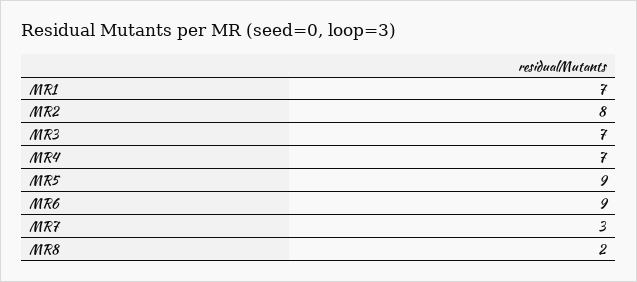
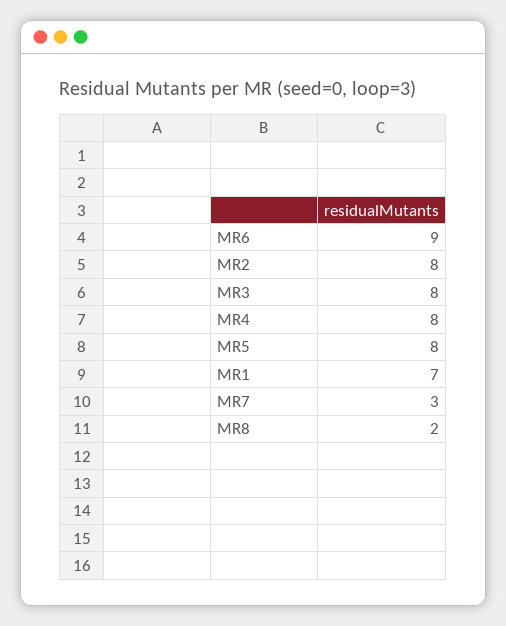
MR3: 7 -> 8
MR4: 7 -> 8
MR5: 9 -> 8

